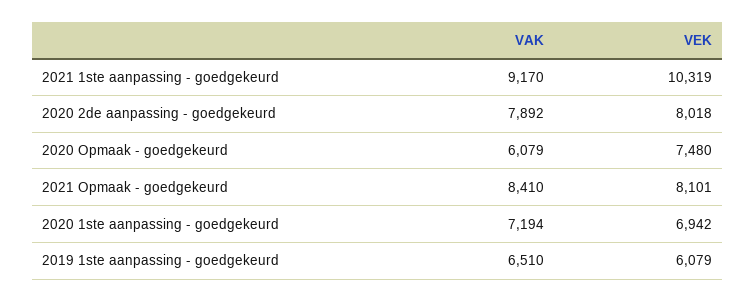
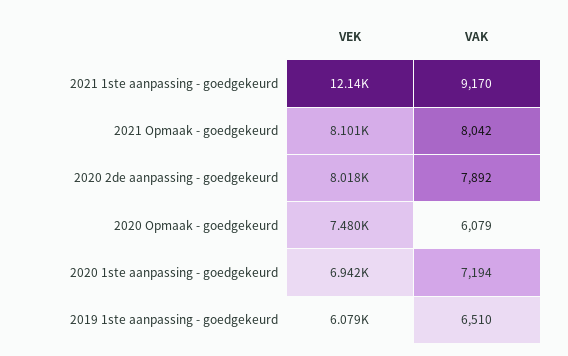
VEK, 2021 1ste aanpassing - goedgekeurd: 10319 -> 12140
VAK, 2021 Opmaak - goedgekeurd: 8410 -> 8042

